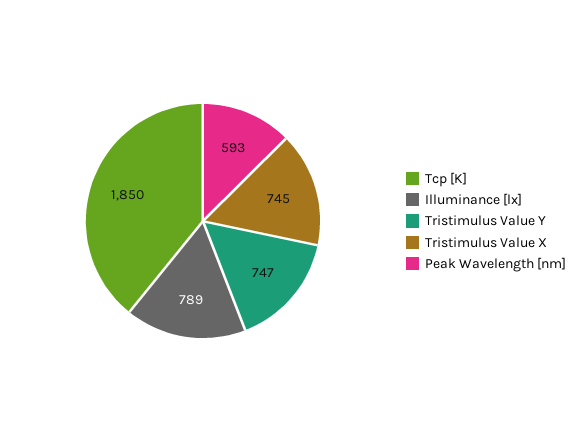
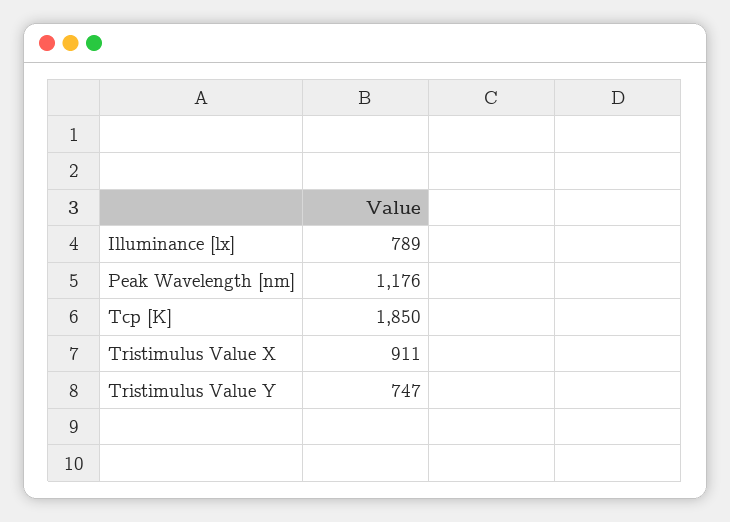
Tristimulus Value X: 745 -> 911
Peak Wavelength [nm]: 593 -> 1176

